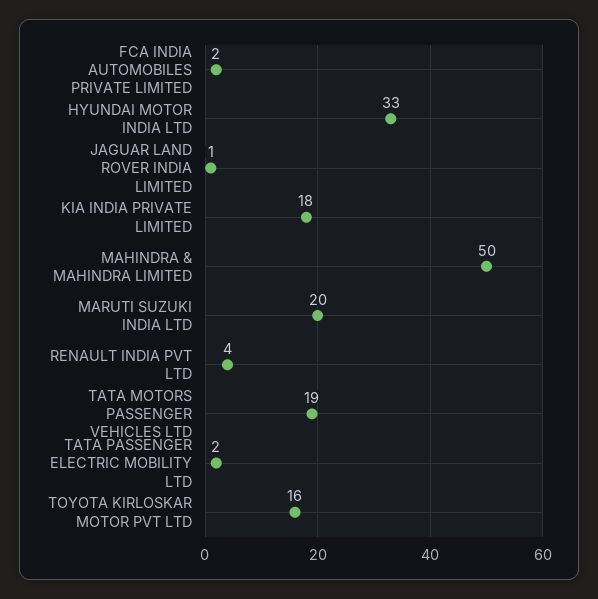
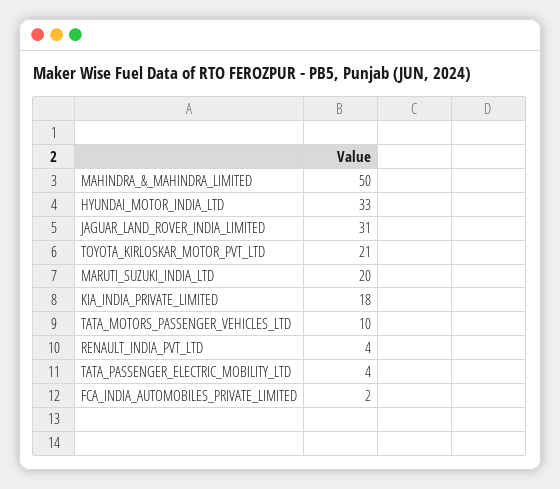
JAGUAR LAND ROVER INDIA LIMITED: 1 -> 31
TATA MOTORS PASSENGER VEHICLES LTD: 19 -> 10
TATA PASSENGER ELECTRIC MOBILITY LTD: 2 -> 4
TOYOTA KIRLOSKAR MOTOR PVT LTD: 16 -> 21

